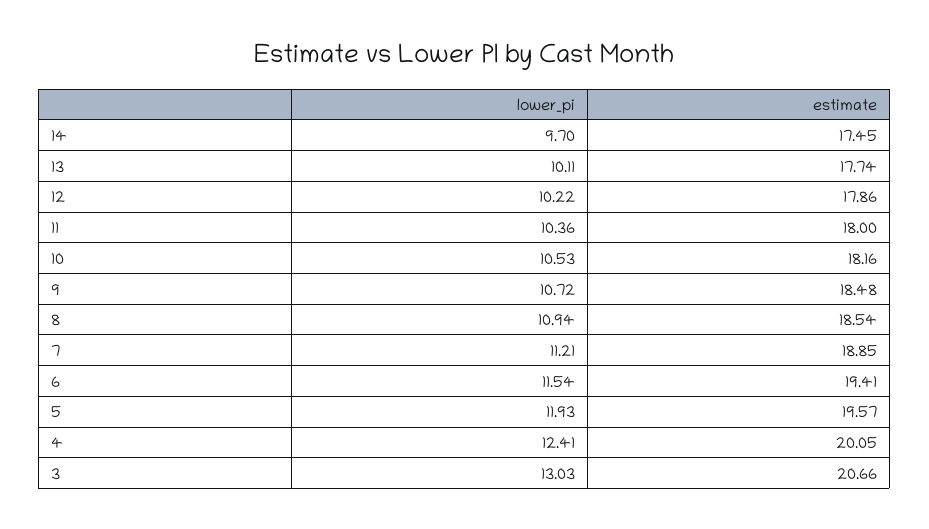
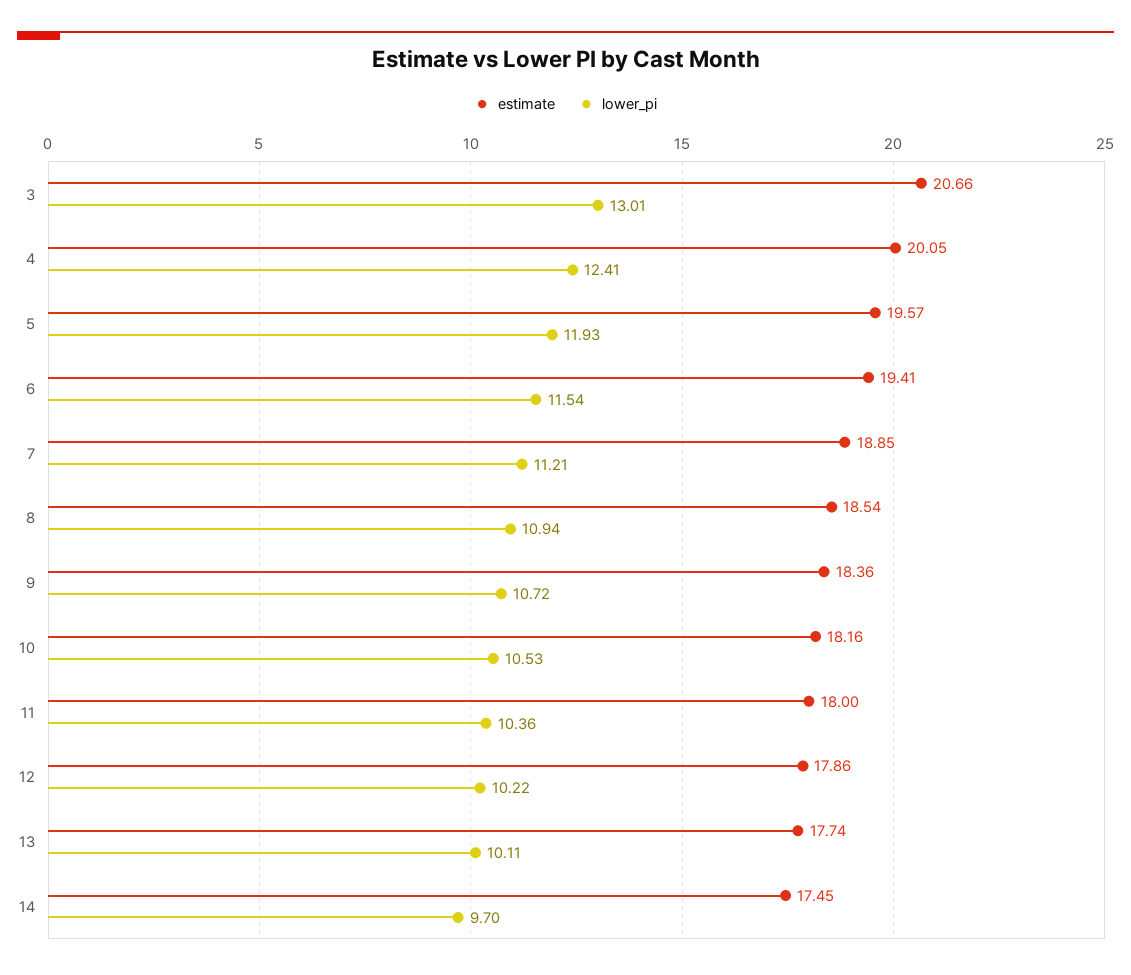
estimate, 9: 18.48 -> 18.36
lower_pi, 3: 13.03 -> 13.01

